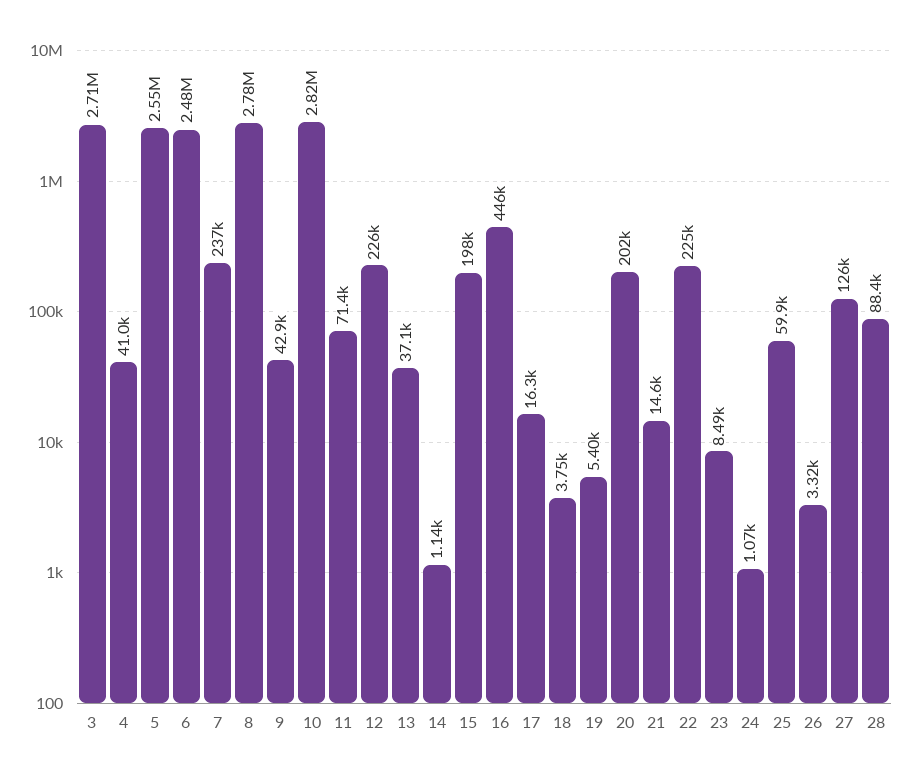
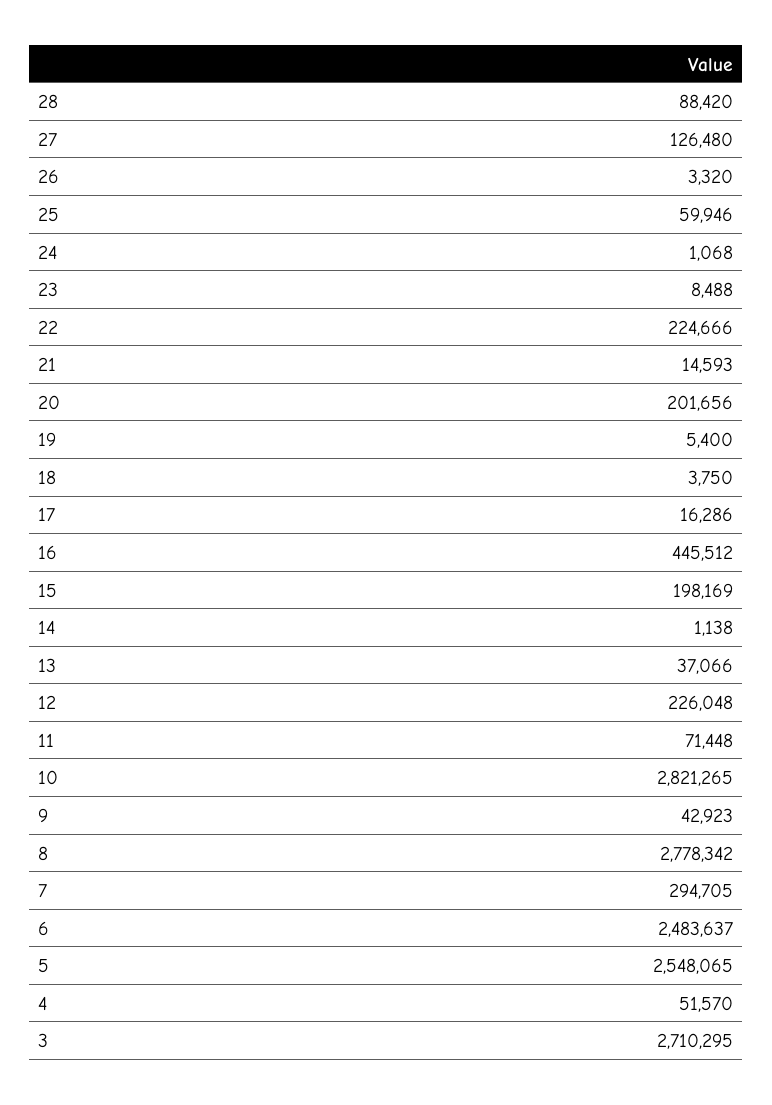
4: 41000 -> 51570
7: 237000 -> 294705

